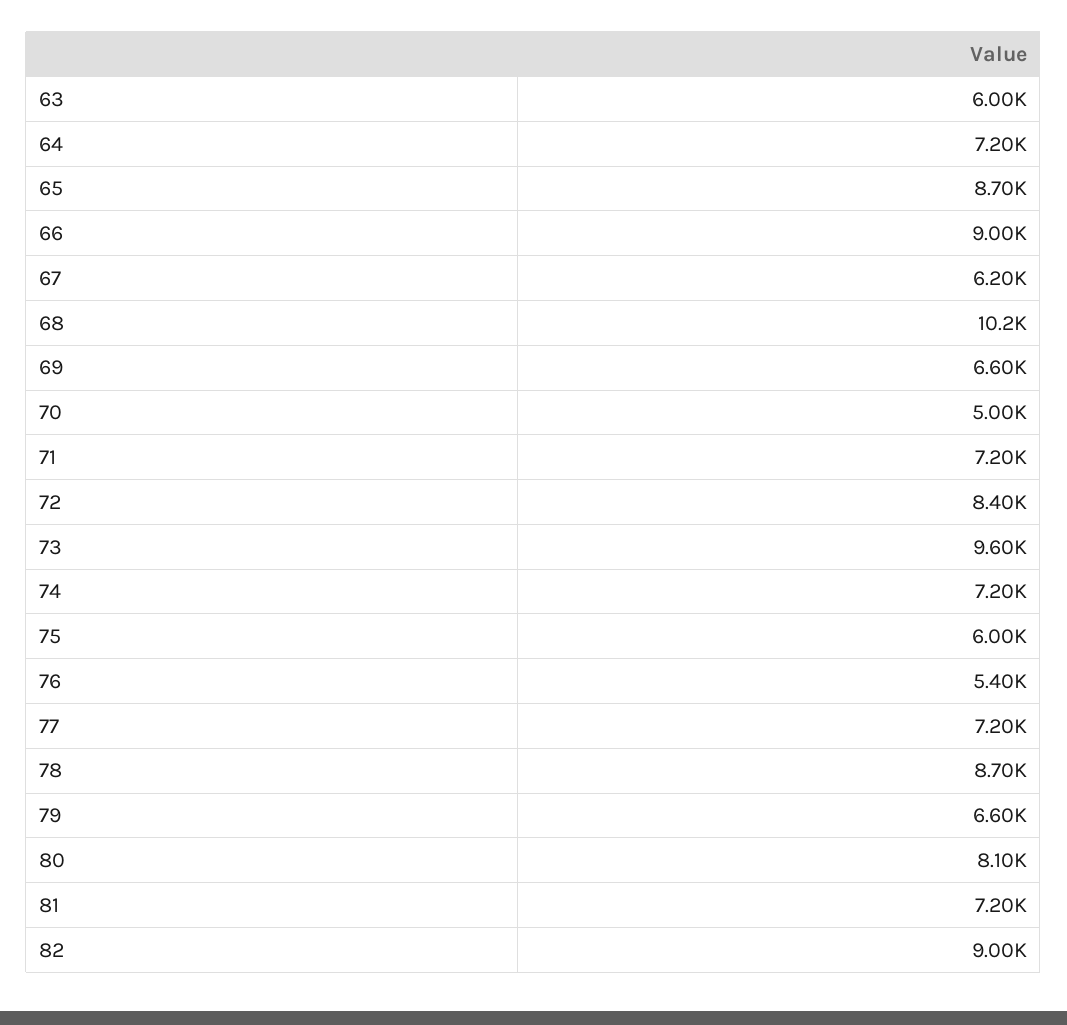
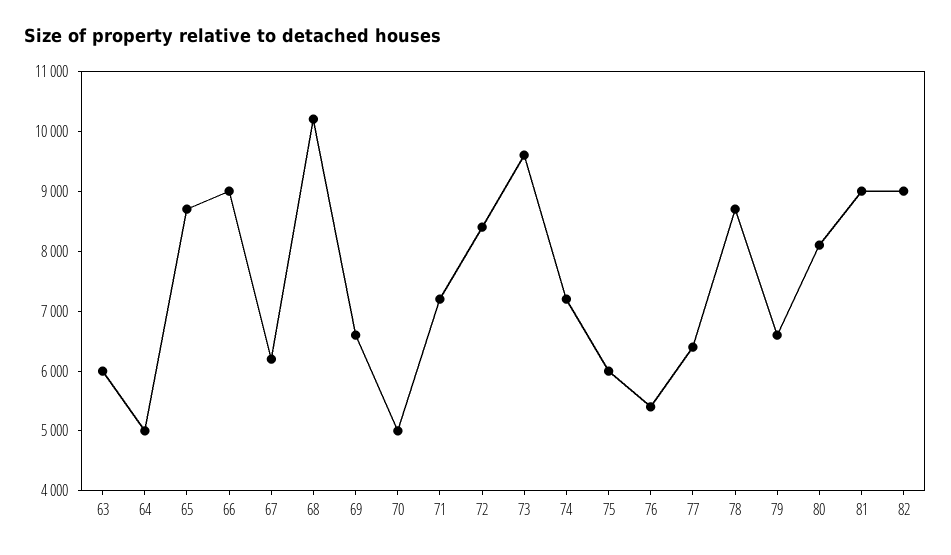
64: 7200 -> 5000
77: 7200 -> 6400
81: 7200 -> 9000

